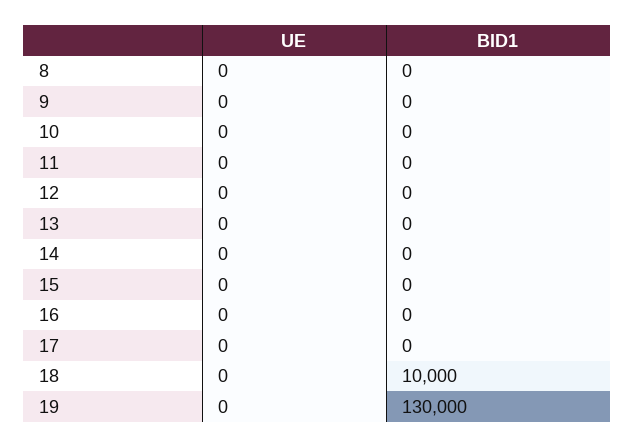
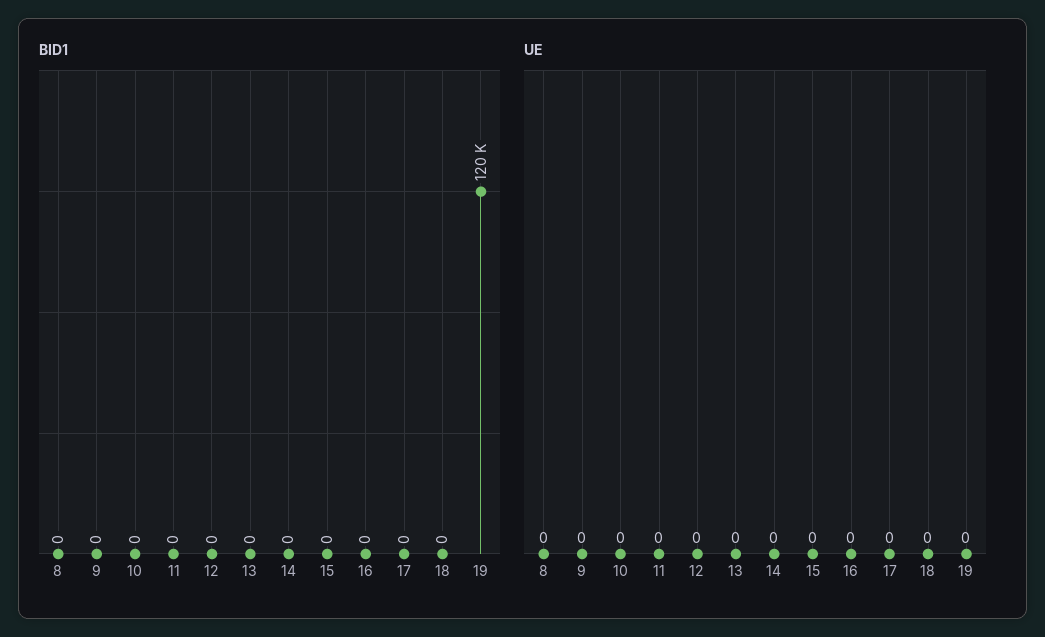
BID1, 18: 10000 -> 0
BID1, 19: 130000 -> 120000

